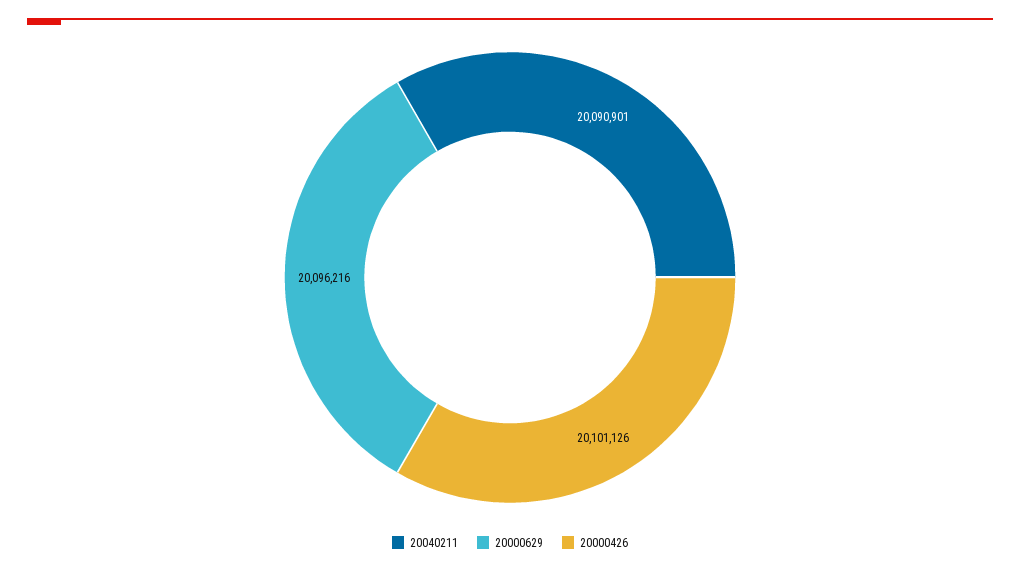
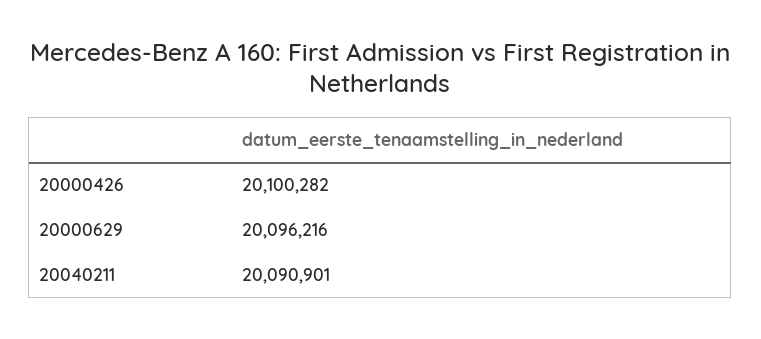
20000426: 20101126 -> 20100282

